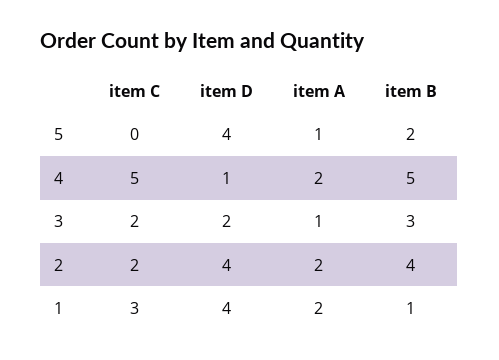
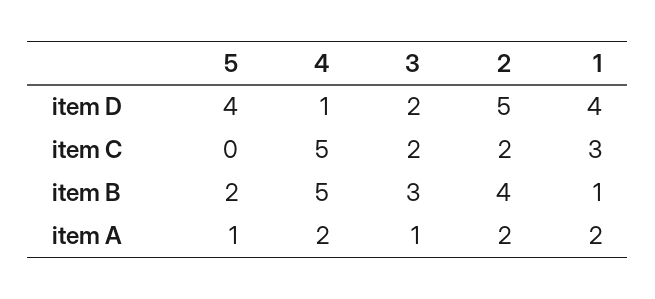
item D, 2: 4 -> 5

